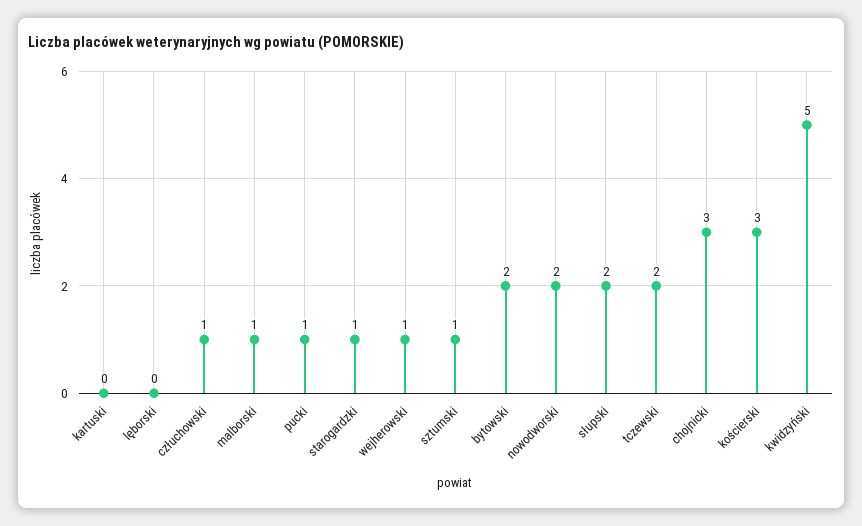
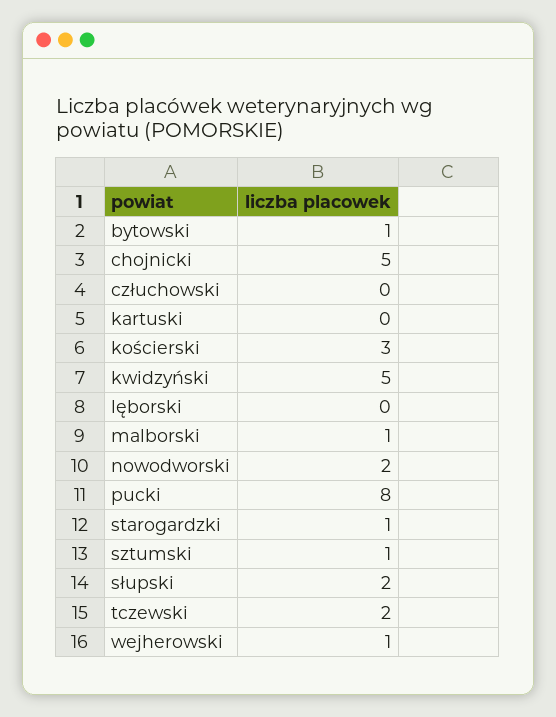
człuchowski: 1 -> 0
pucki: 1 -> 8
bytowski: 2 -> 1
chojnicki: 3 -> 5

